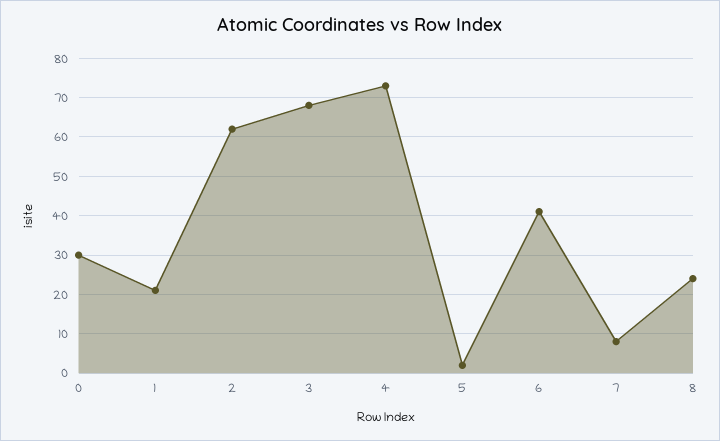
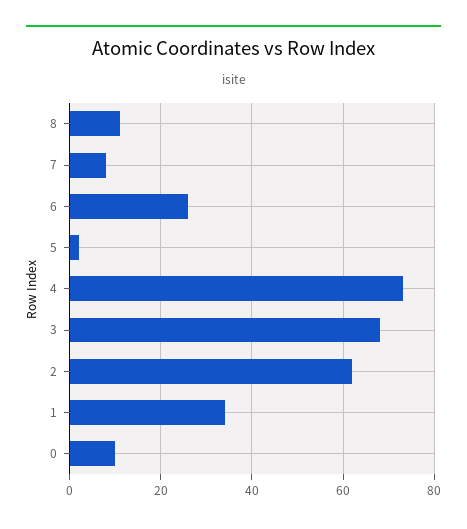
0: 30 -> 10
1: 20 -> 35
6: 40 -> 25
8: 25 -> 10

